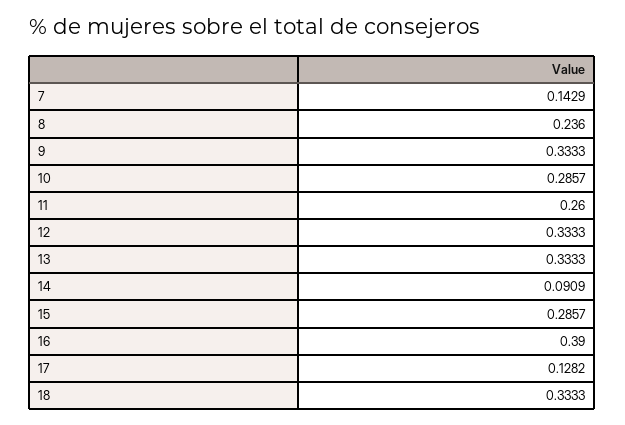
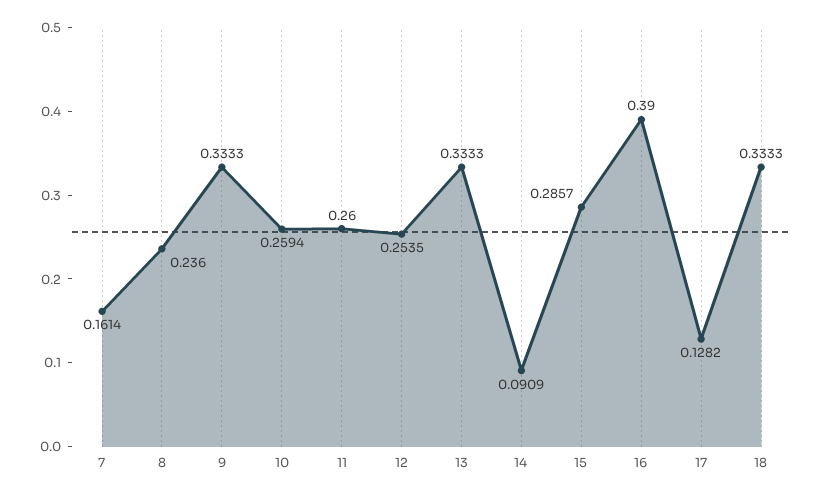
7: 0.1429 -> 0.1614
10: 0.2857 -> 0.2594
12: 0.3333 -> 0.2535

